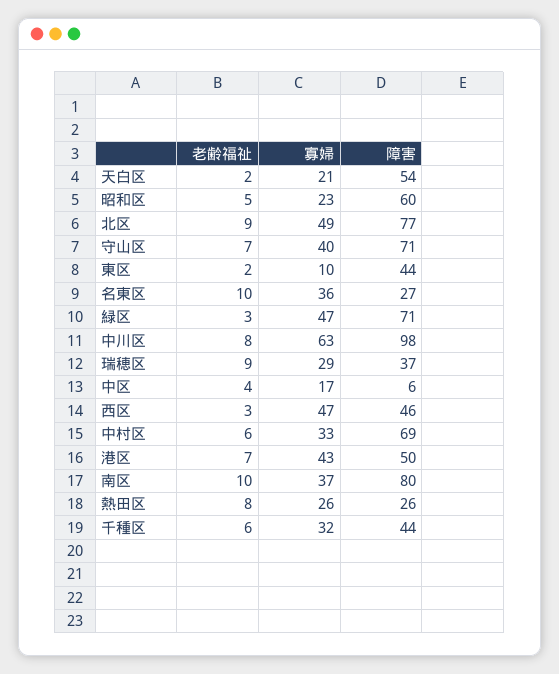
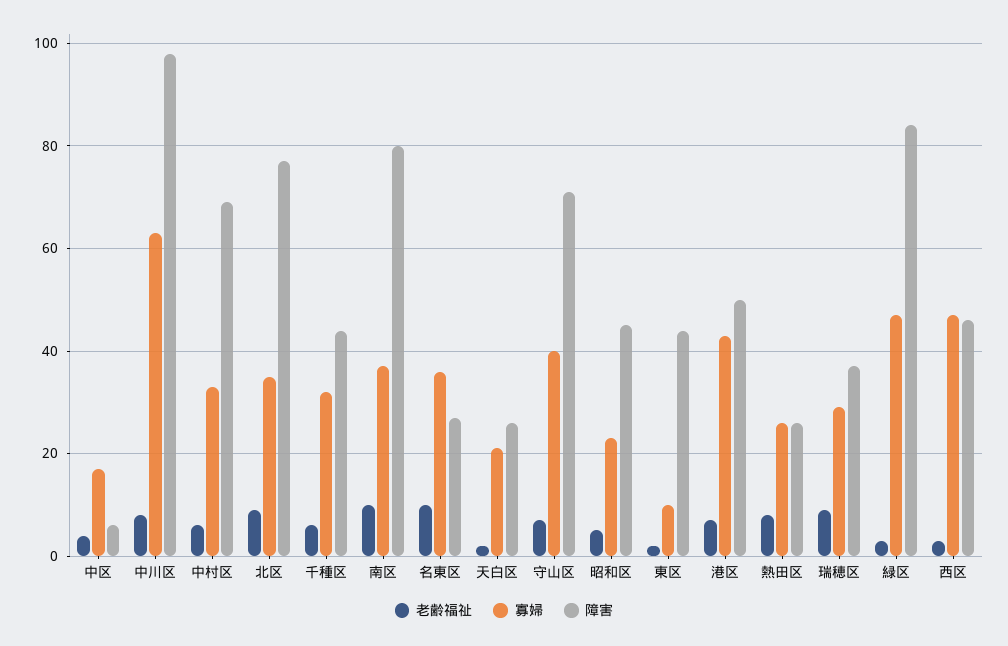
障害, 天白区: 54 -> 25
障害, 昭和区: 60 -> 45
寡婦, 北区: 49 -> 35
障害, 緑区: 71 -> 85

